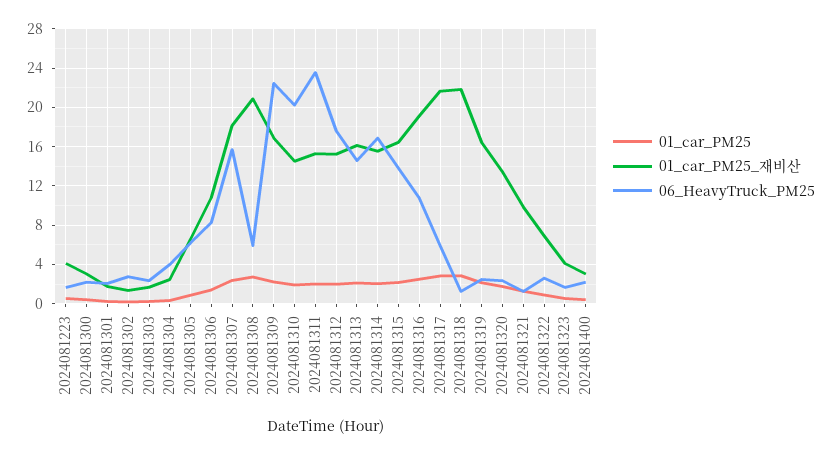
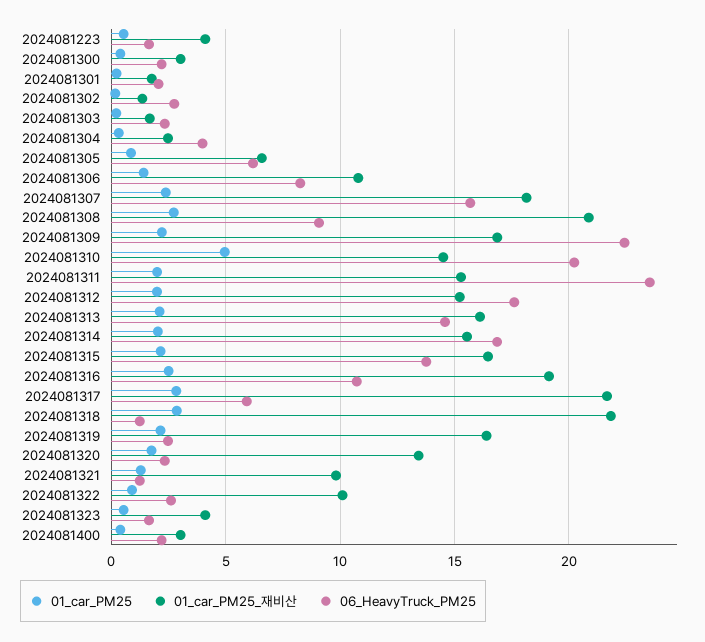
06_HeavyTruck_PM25, 2024081308: 6 -> 9
01_car_PM25, 2024081310: 2 -> 5
01_car_PM25_재비산, 2024081322: 7 -> 10

